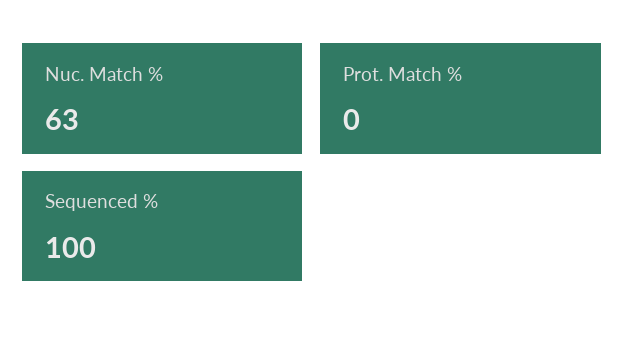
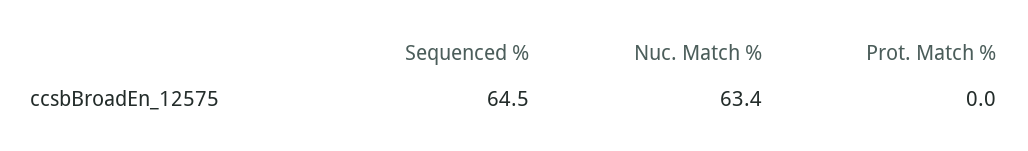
Sequenced %: 100 -> 64.5

